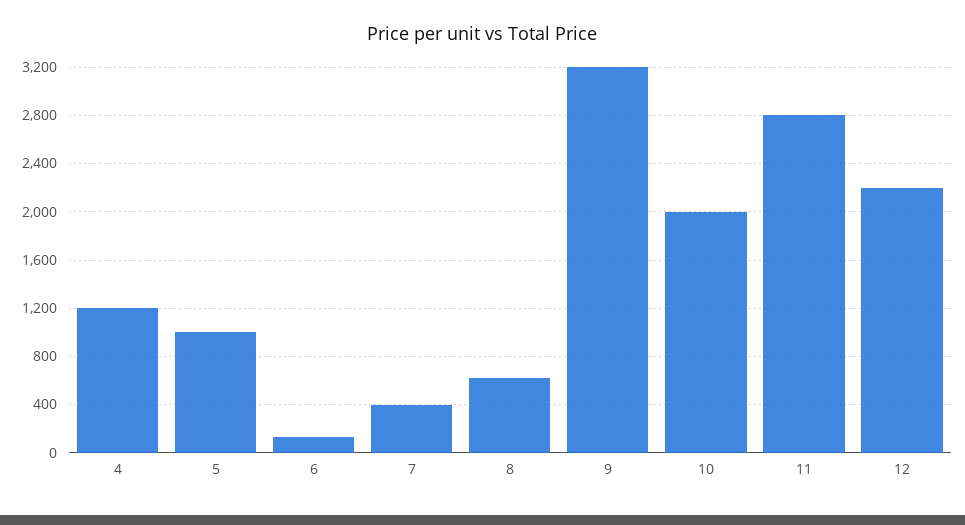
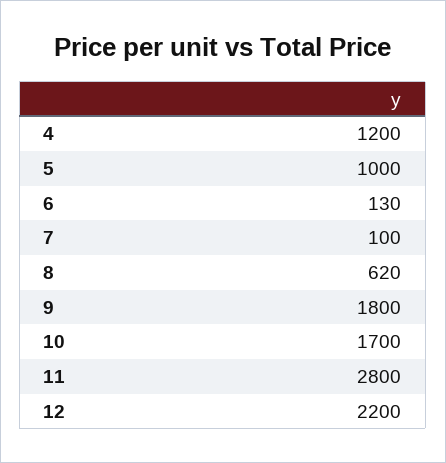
7: 400 -> 100
9: 3200 -> 1800
10: 2000 -> 1700

